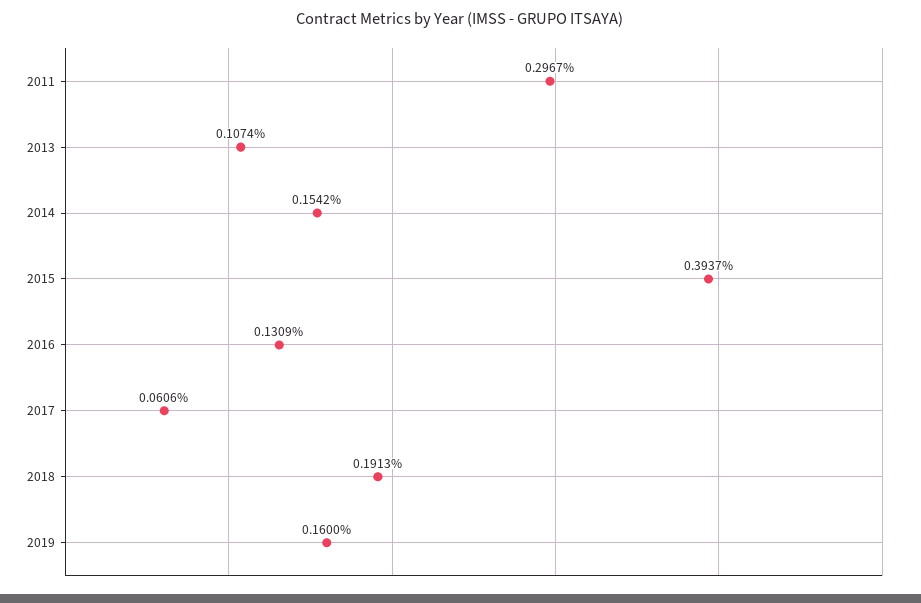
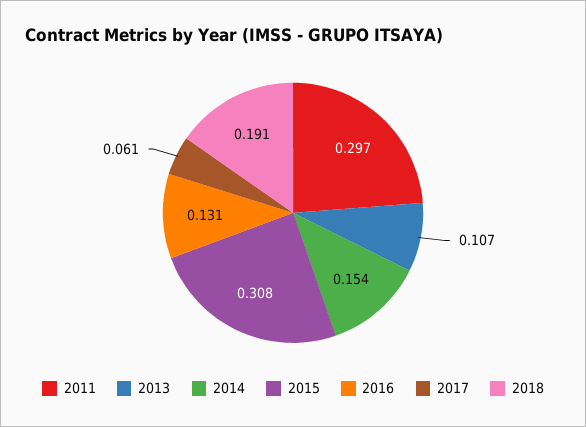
2015: 0.3937 -> 0.308
2019: 0.16 -> none

